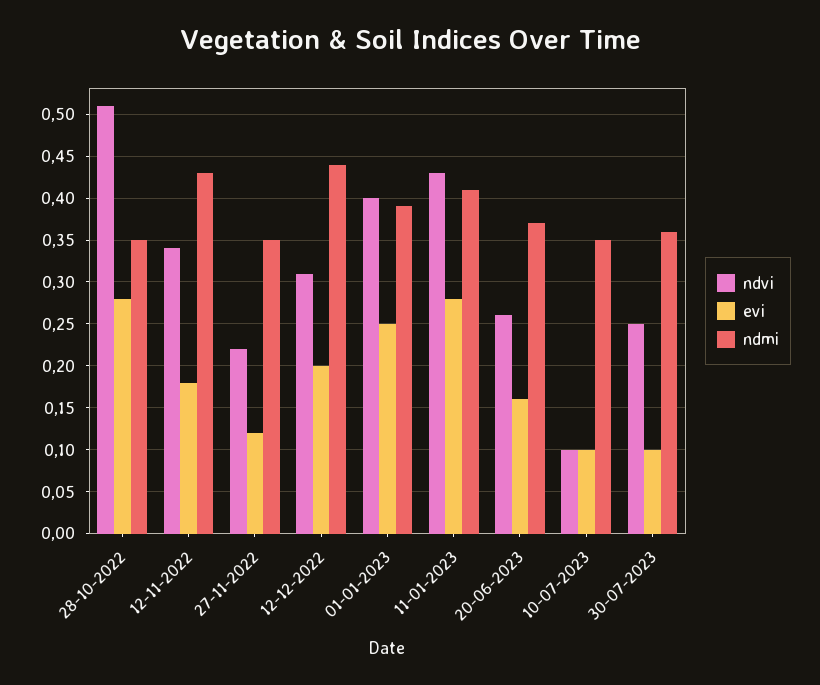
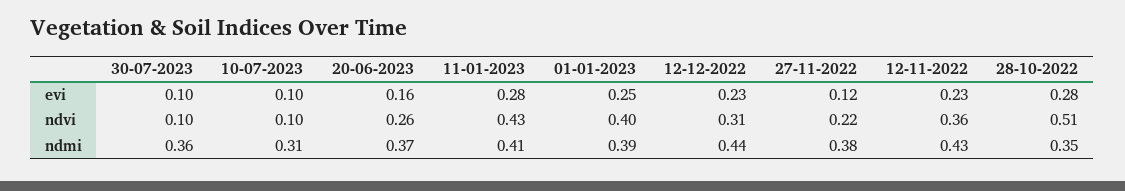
ndvi, 12-11-2022: 0.34 -> 0.36
evi, 12-11-2022: 0.18 -> 0.23
ndmi, 27-11-2022: 0.35 -> 0.38
evi, 12-12-2022: 0.2 -> 0.23
ndmi, 10-07-2023: 0.35 -> 0.31
ndvi, 30-07-2023: 0.25 -> 0.1

